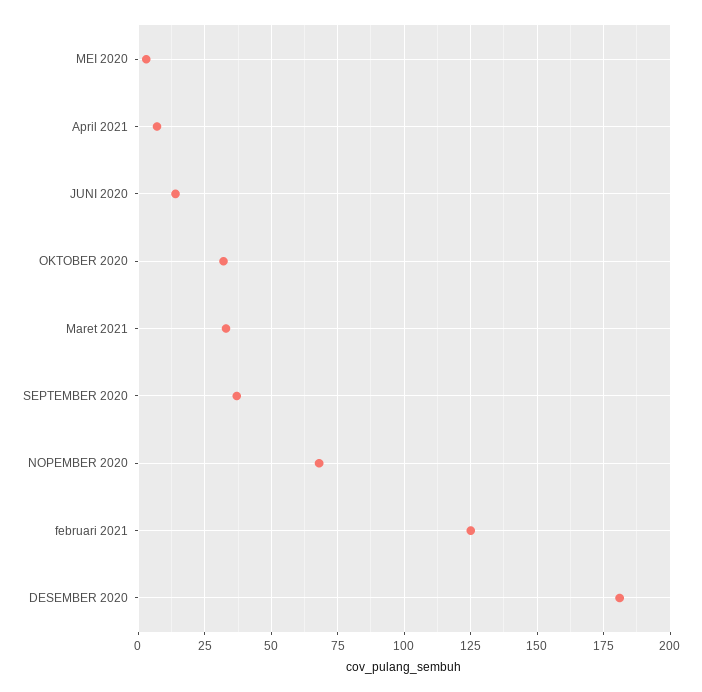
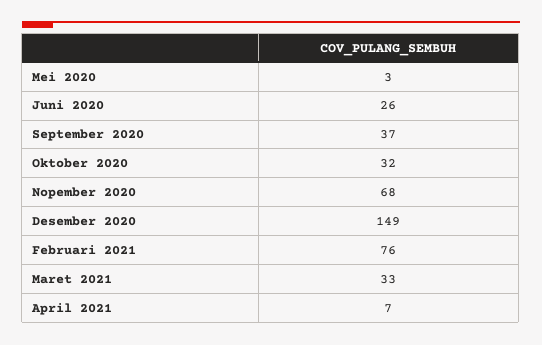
JUNI 2020: 15 -> 26
februari 2021: 125 -> 76
DESEMBER 2020: 180 -> 149

